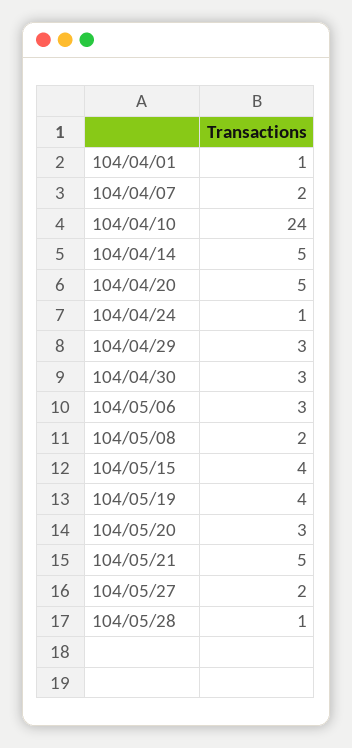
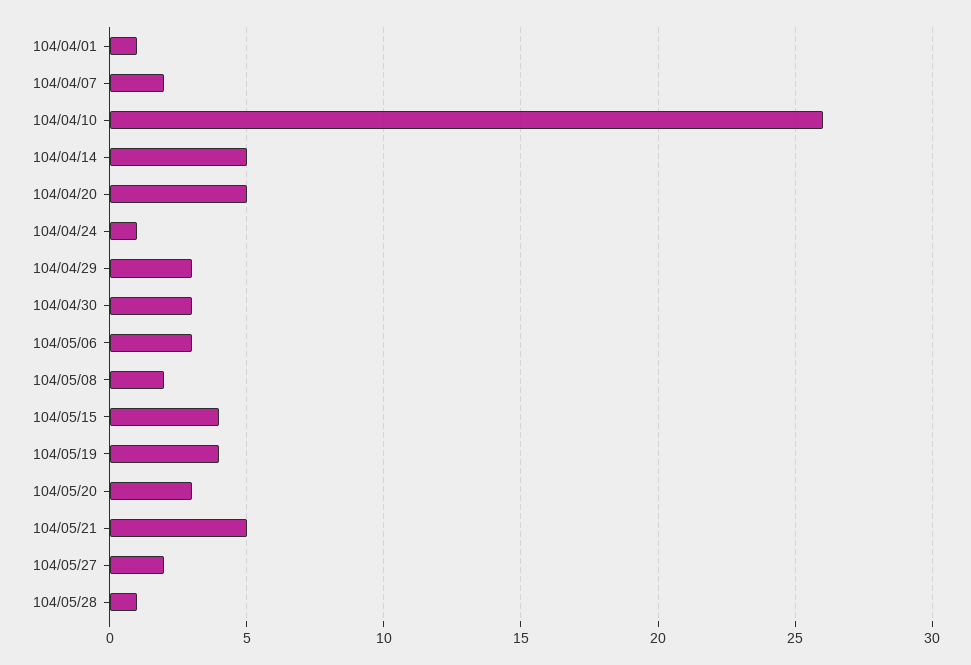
104/04/10: 24 -> 26

